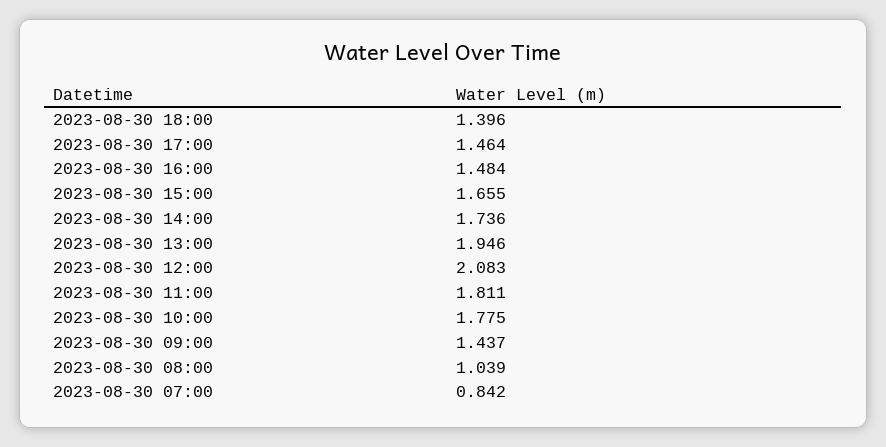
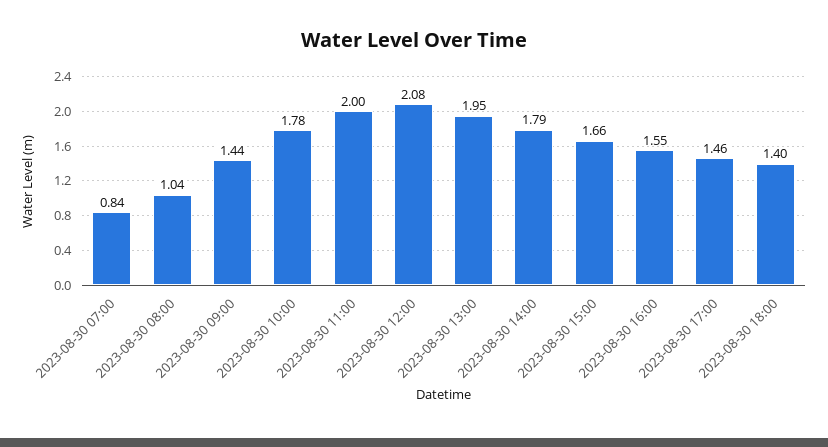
2023-08-30 16:00: 1.484 -> 1.55
2023-08-30 14:00: 1.736 -> 1.79
2023-08-30 11:00: 1.811 -> 2

